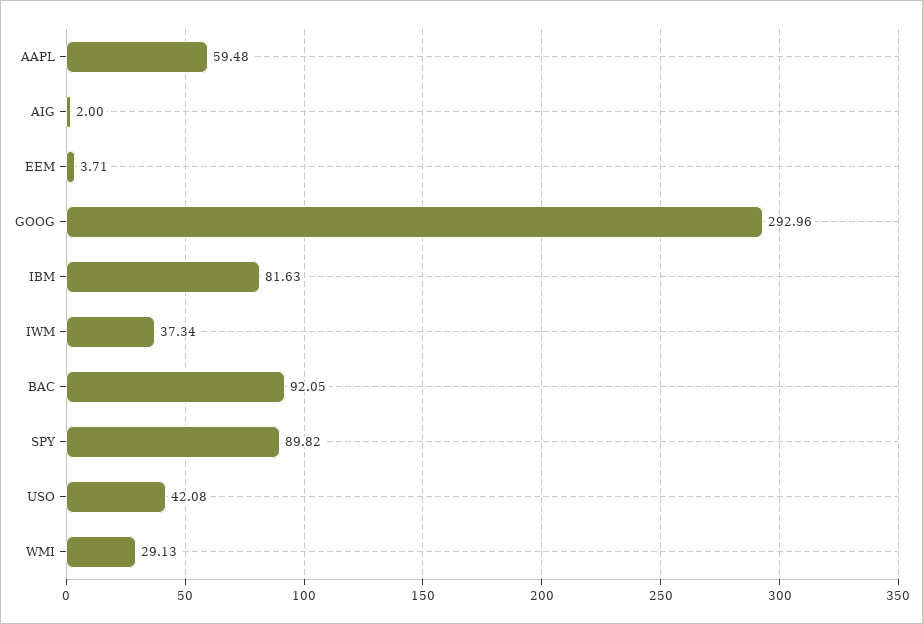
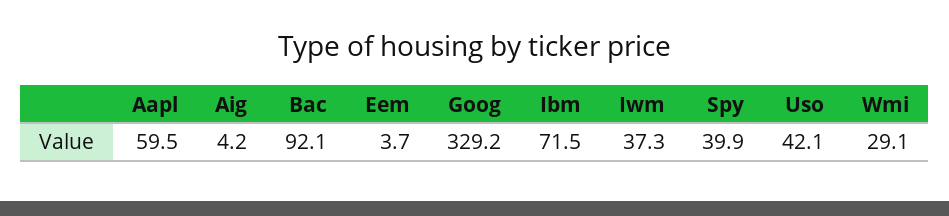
AIG: 2 -> 4.2
GOOG: 292.96 -> 329.2
IBM: 81.63 -> 71.5
SPY: 89.82 -> 39.9

